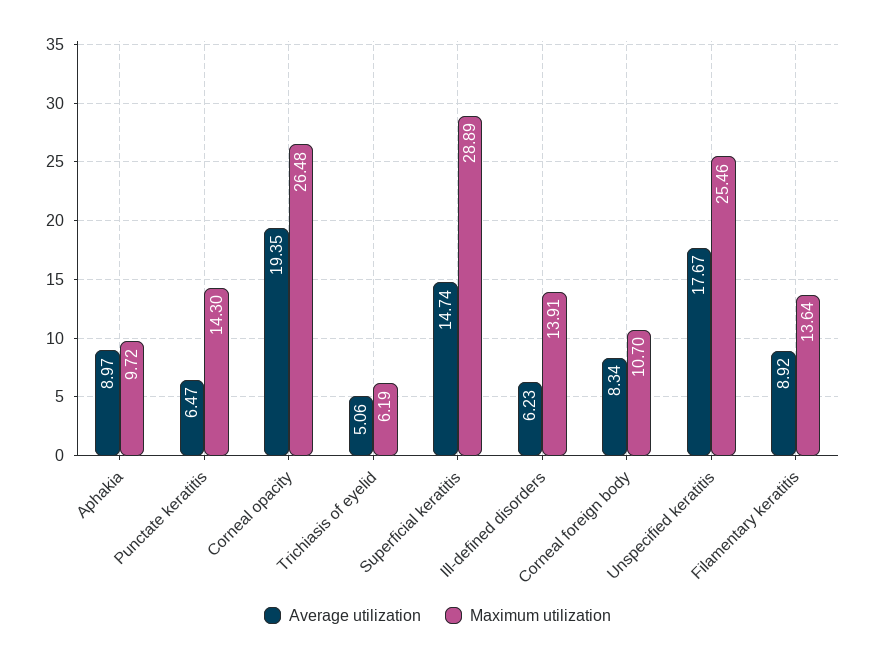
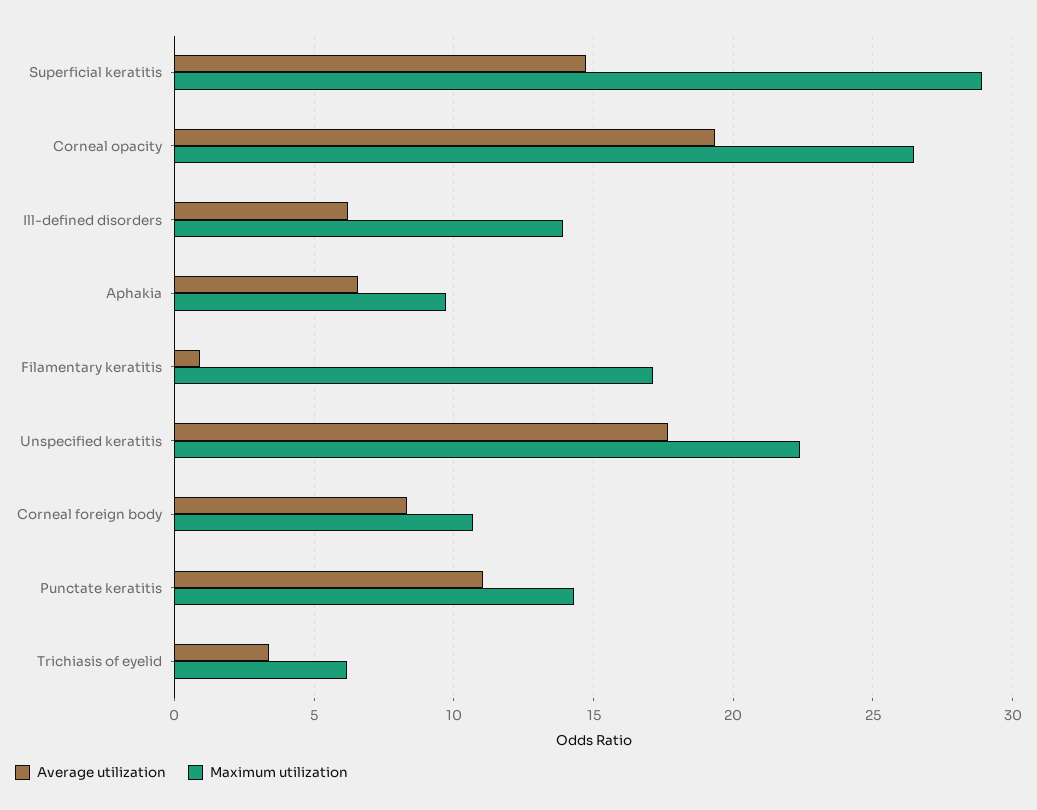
Average utilization, Aphakia: 8.97 -> 6.5
Average utilization, Punctate keratitis: 6.47 -> 11
Average utilization, Trichiasis of eyelid: 5.06 -> 3.5
Maximum utilization, Unspecified keratitis: 25.46 -> 22.5
Average utilization, Filamentary keratitis: 8.92 -> 1
Maximum utilization, Filamentary keratitis: 13.64 -> 17

